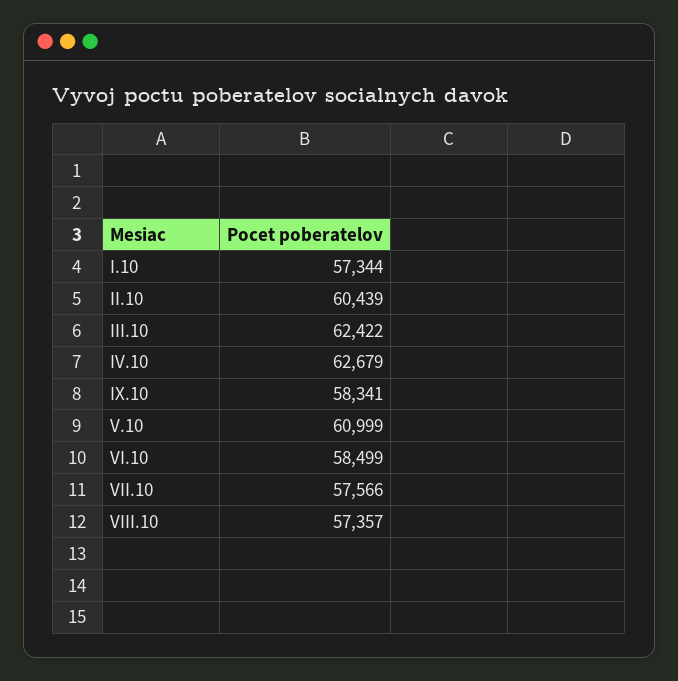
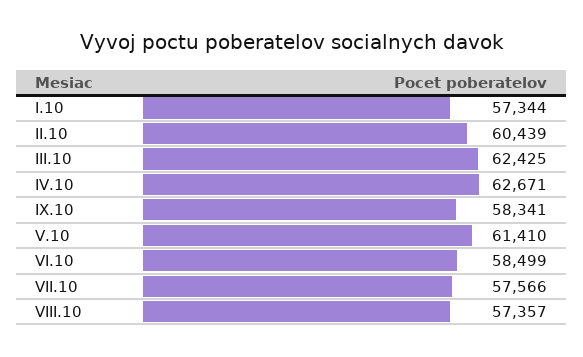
III.10: 62422 -> 62425
IV.10: 62679 -> 62671
V.10: 60999 -> 61410

